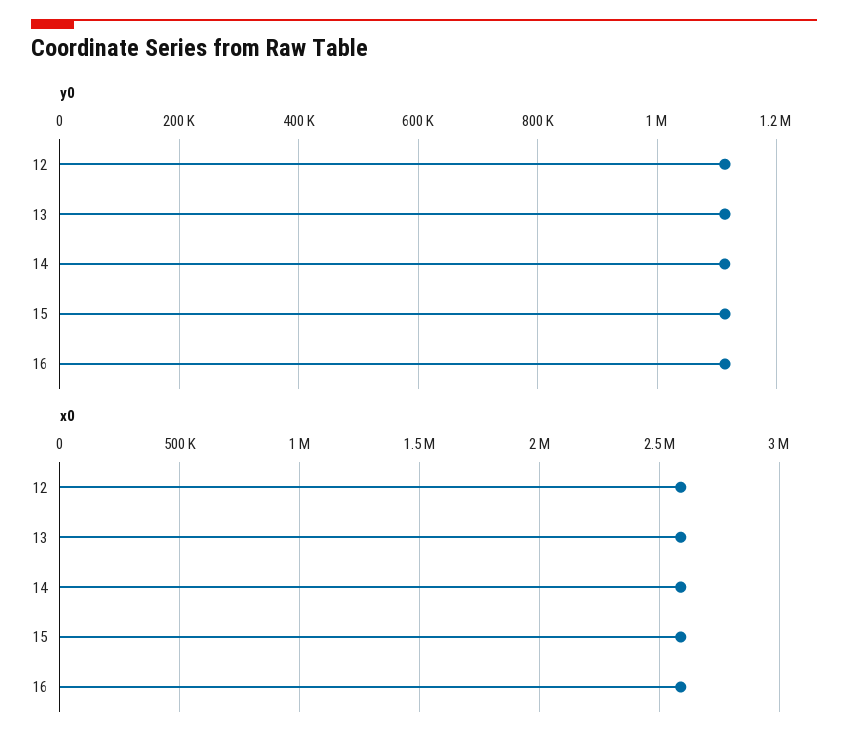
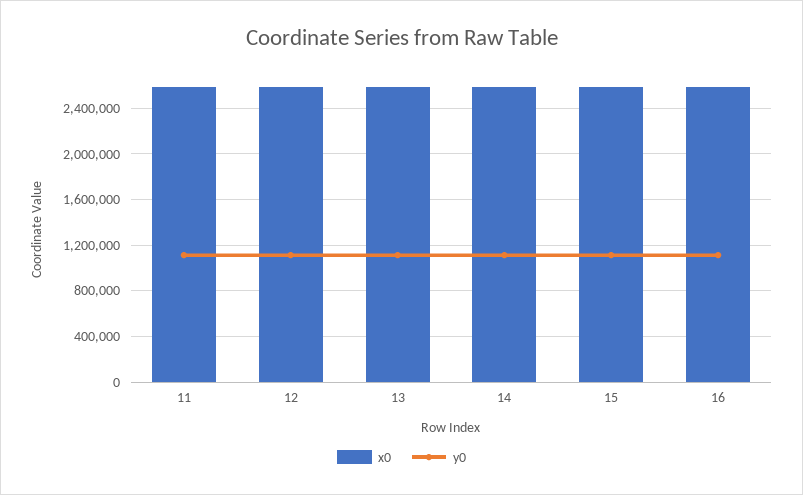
x0, 11: none -> 2600000
y0, 11: none -> 1100000

